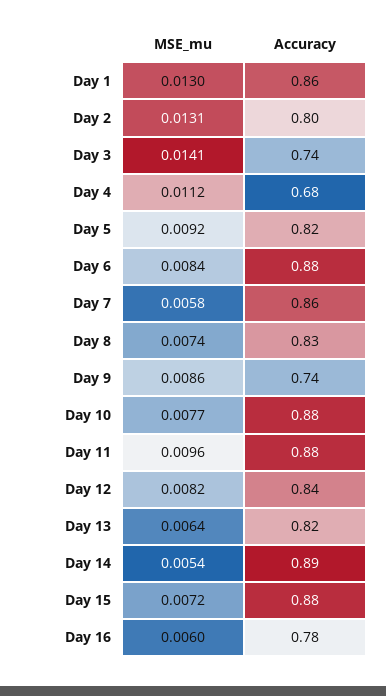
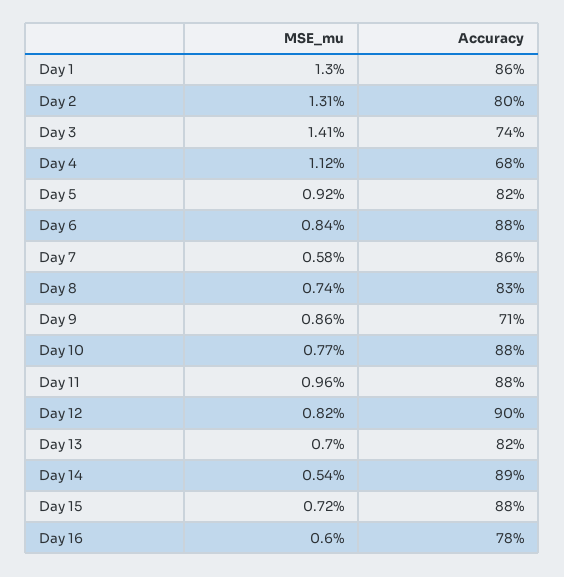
Accuracy, Day 9: 0.74 -> 0.71
Accuracy, Day 12: 0.84 -> 0.9
MSE_mu, Day 13: 0.0064 -> 0.007

